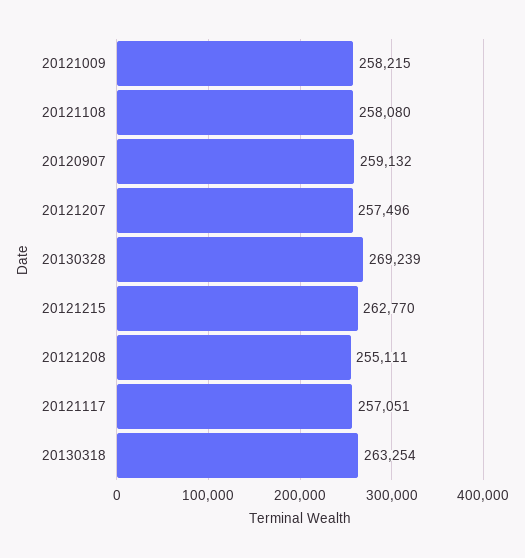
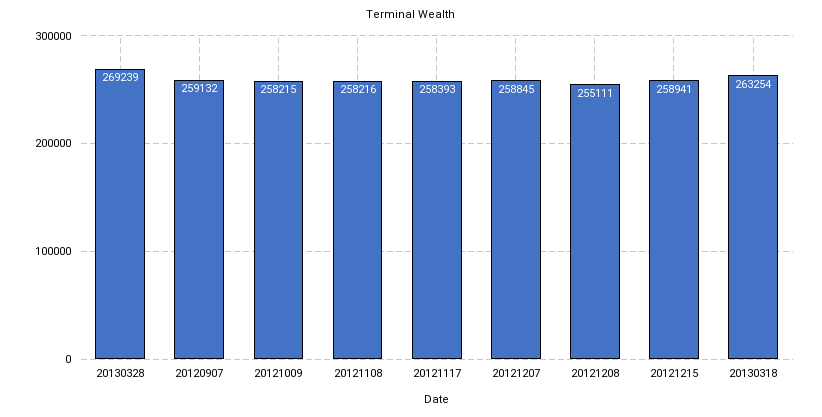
20121108: 258080 -> 258216
20121207: 257496 -> 258845
20121215: 262770 -> 258941
20121117: 257051 -> 258393

